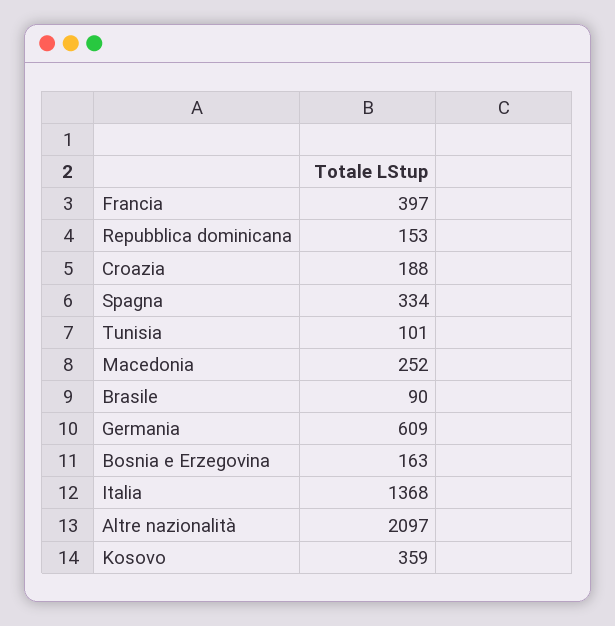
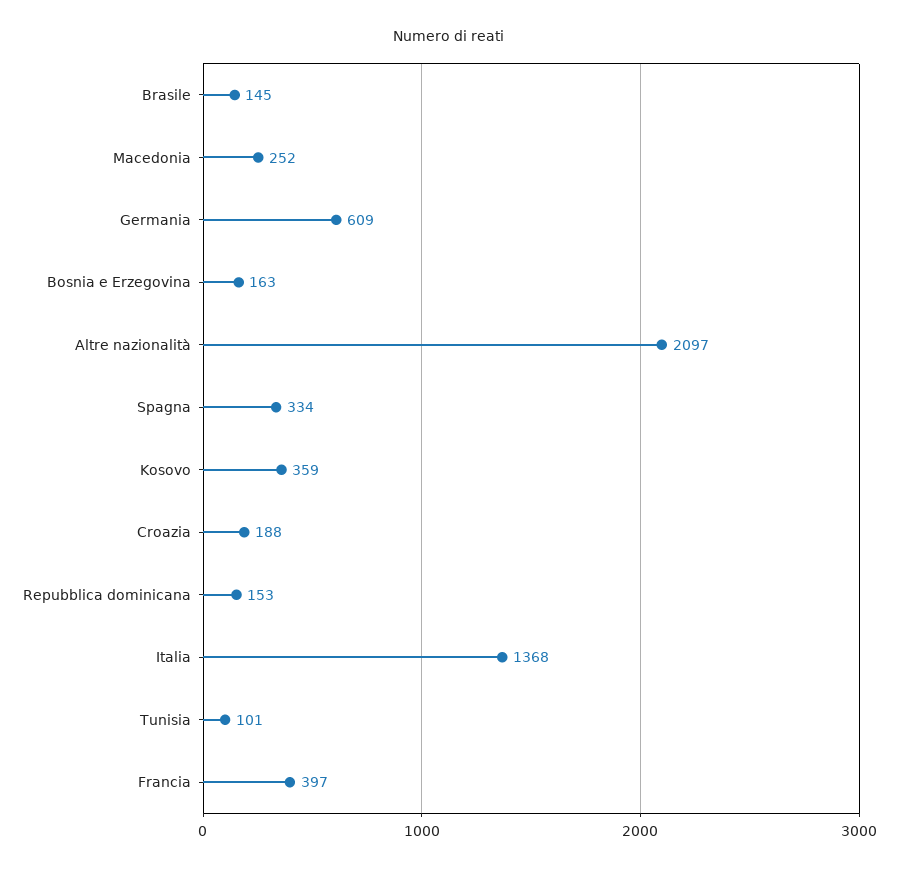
Brasile: 90 -> 145

